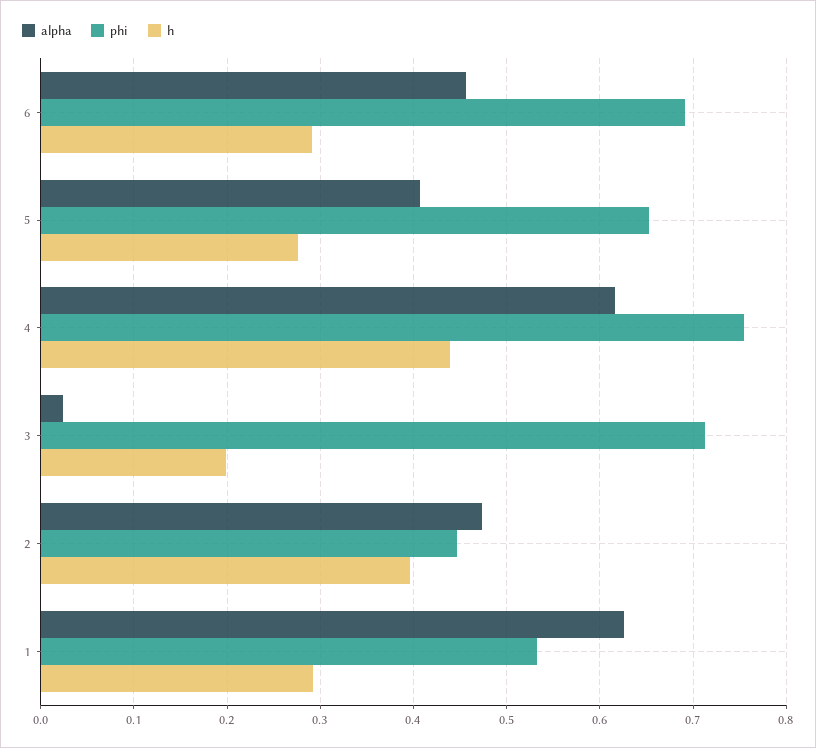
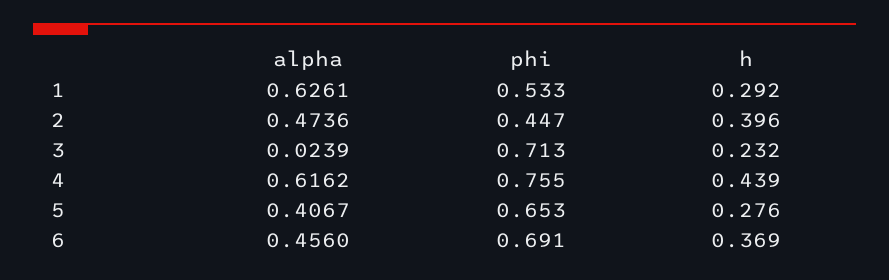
h, 6: 0.29 -> 0.369
h, 3: 0.2 -> 0.232

